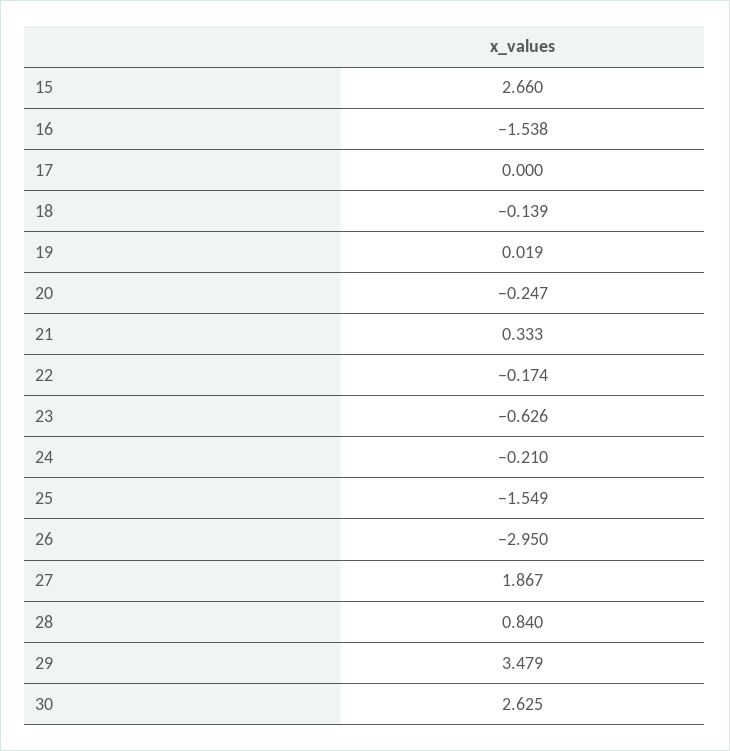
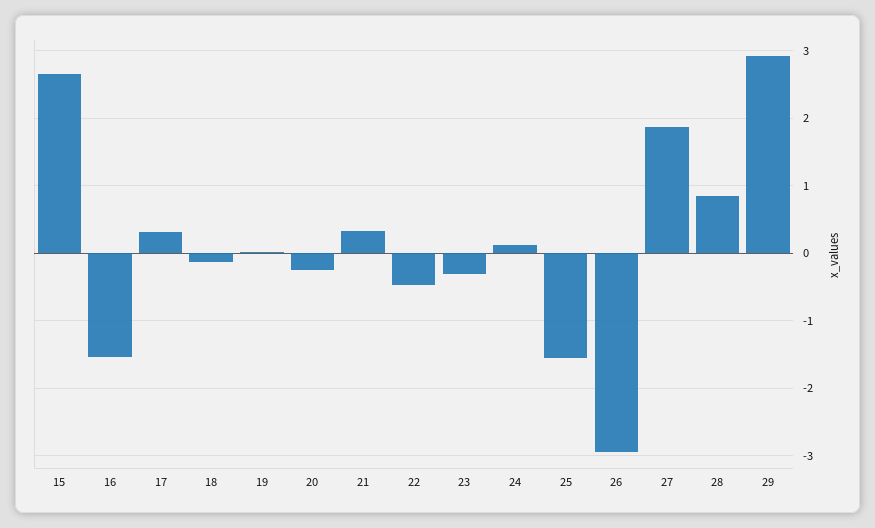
17: 0 -> 0.3
22: -0.174 -> -0.5
23: -0.626 -> -0.3
24: -0.21 -> 0.1
29: 3.479 -> 2.9
30: 2.625 -> none

